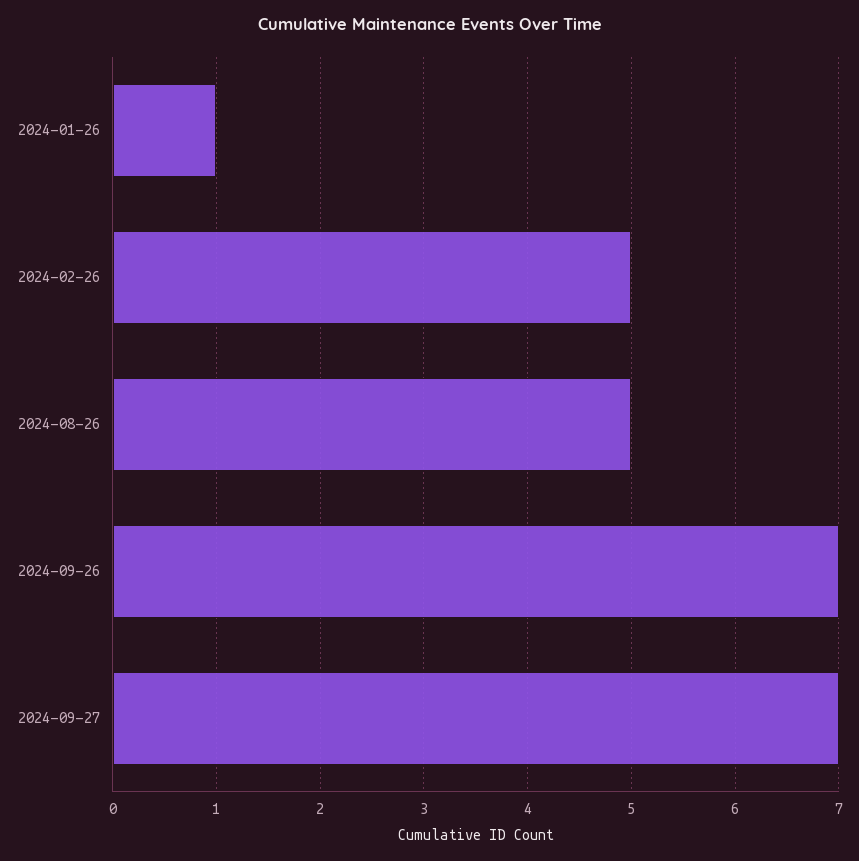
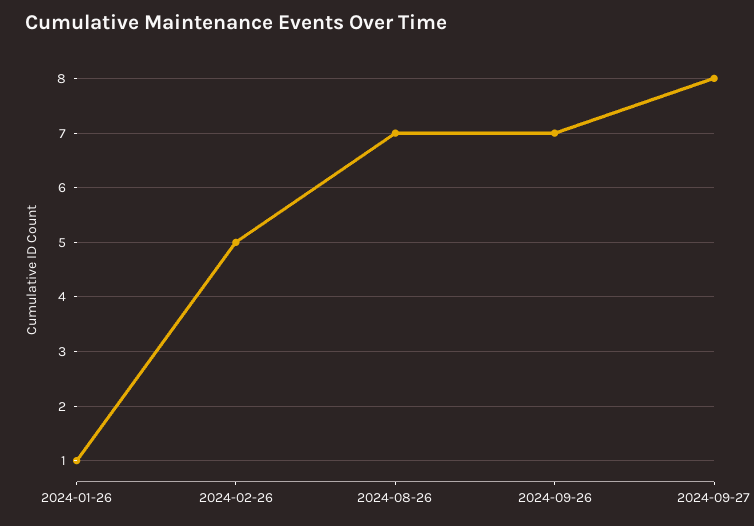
2024-08-26: 5 -> 7
2024-09-27: 7 -> 8

